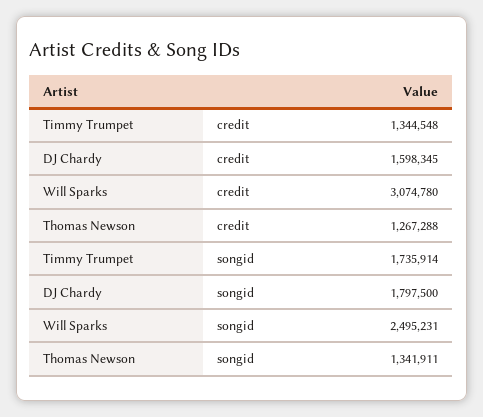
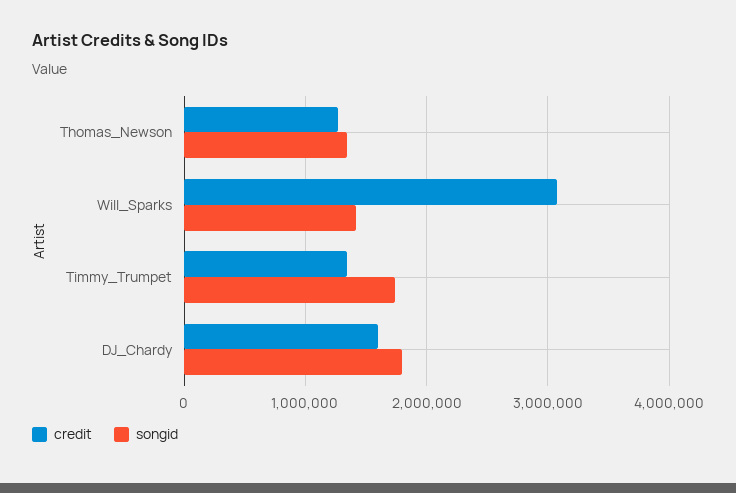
songid, Will Sparks: 2495231 -> 1400000

